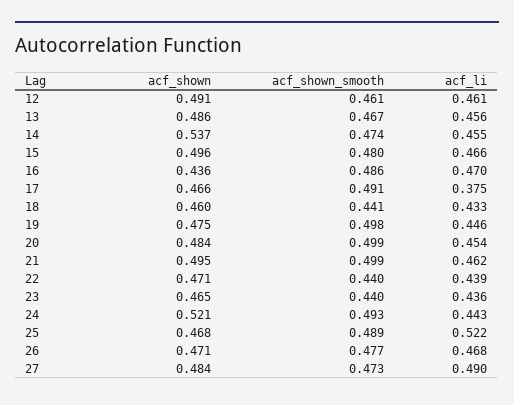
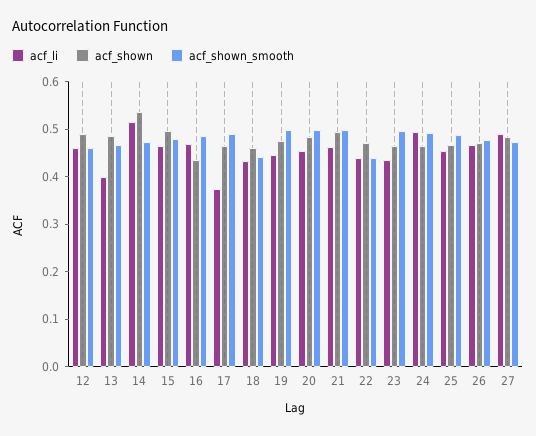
acf_li, 13: 0.456 -> 0.4
acf_li, 14: 0.455 -> 0.52
acf_shown_smooth, 23: 0.44 -> 0.5
acf_shown, 24: 0.521 -> 0.46
acf_li, 24: 0.443 -> 0.5
acf_li, 25: 0.522 -> 0.46

